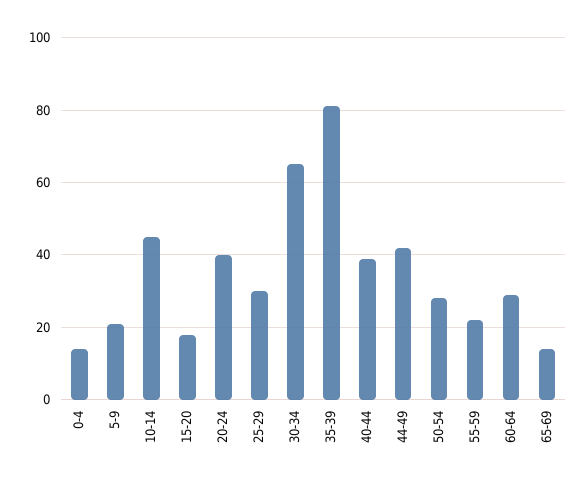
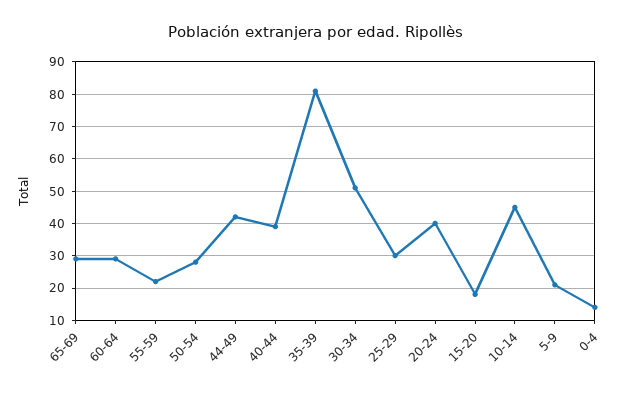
30-34: 65 -> 50
65-69: 15 -> 30

